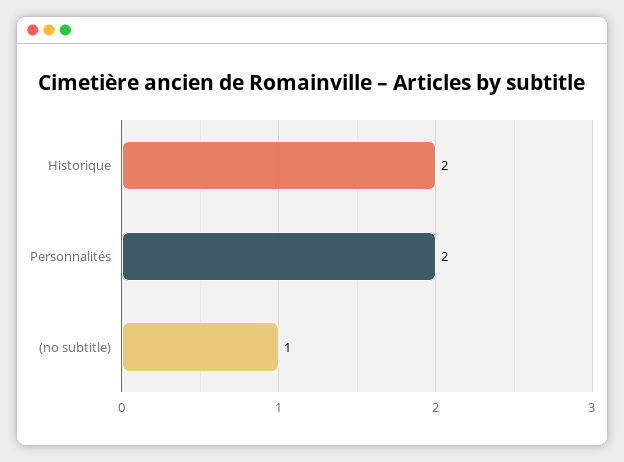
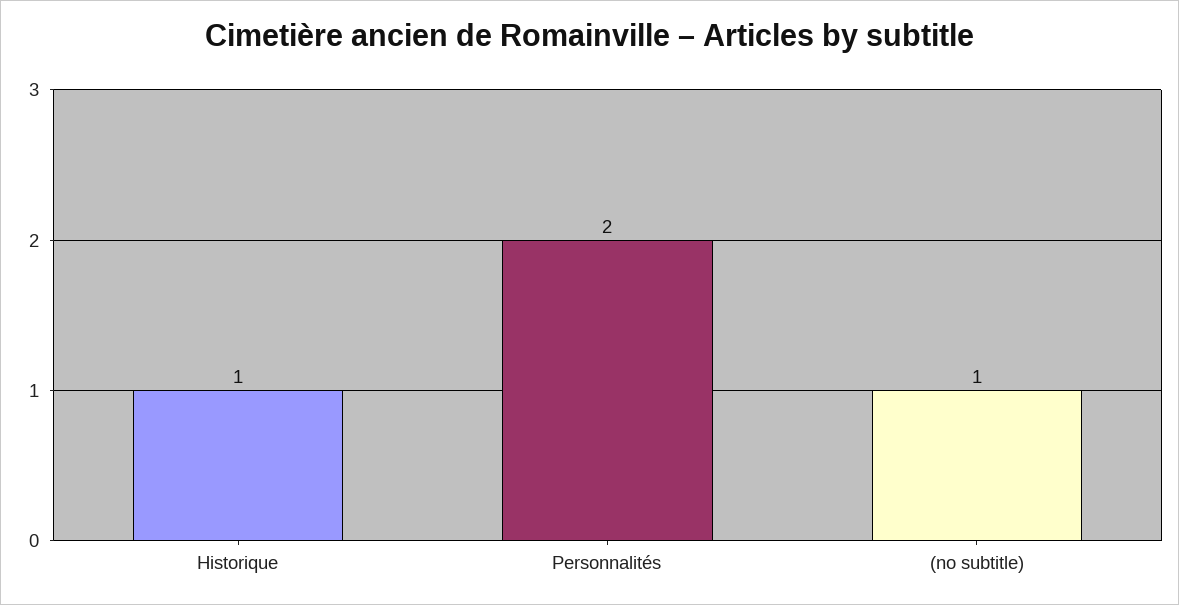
Historique: 2 -> 1

